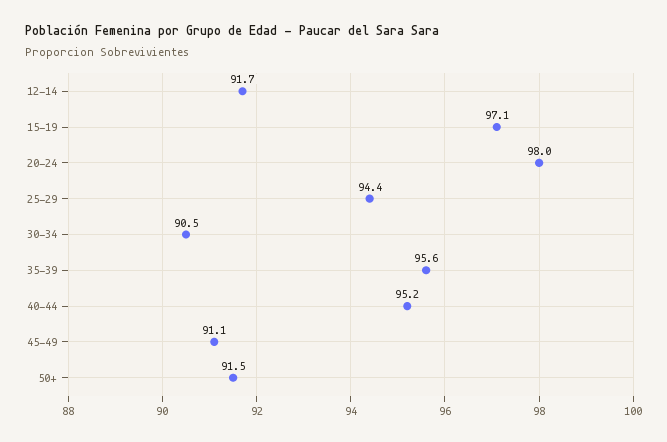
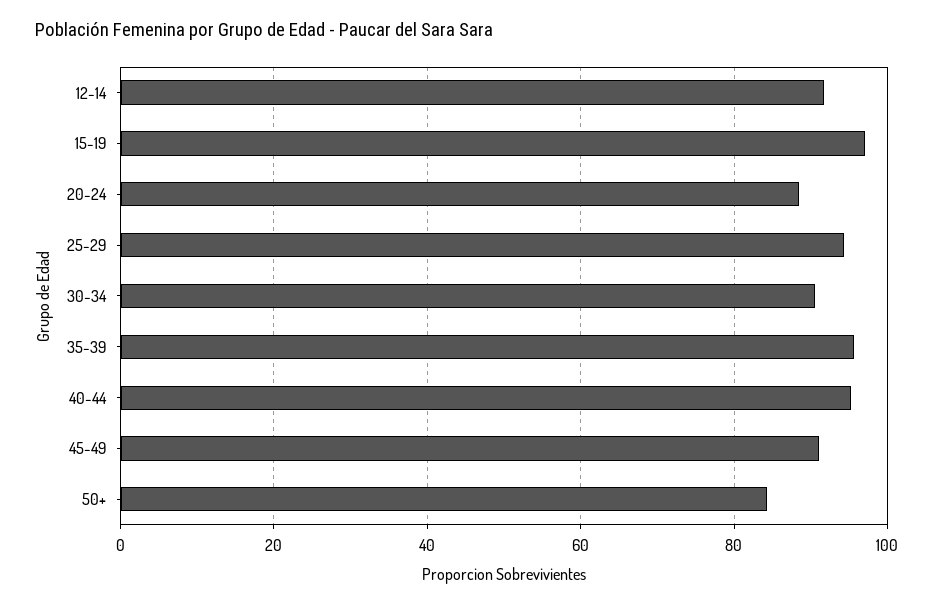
20-24: 98 -> 88
50+: 91.5 -> 84

